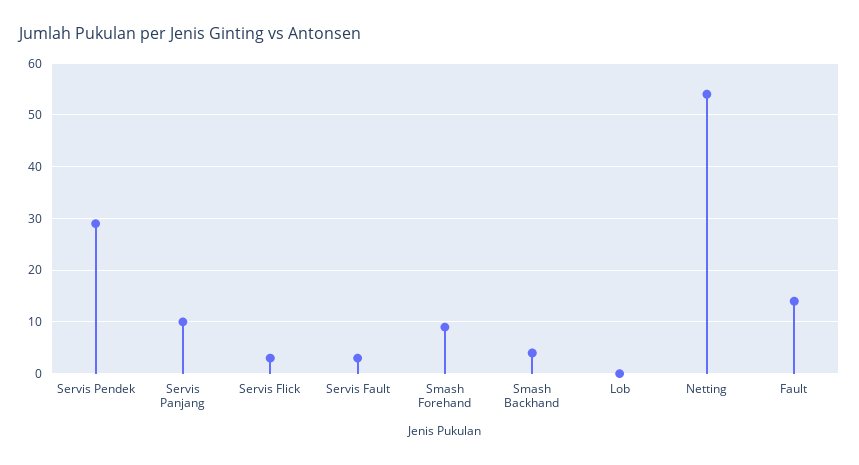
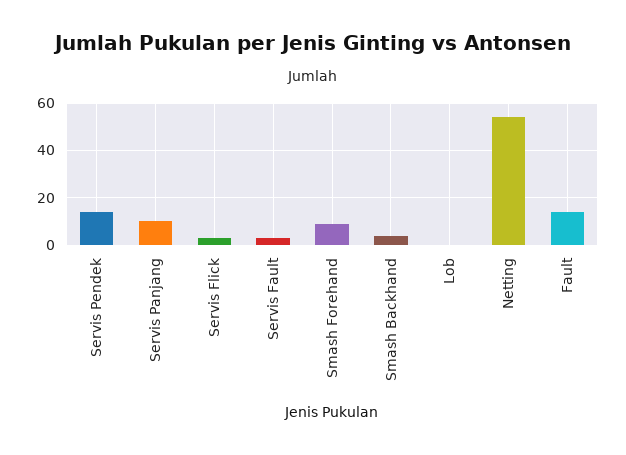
Servis Pendek: 30 -> 15

